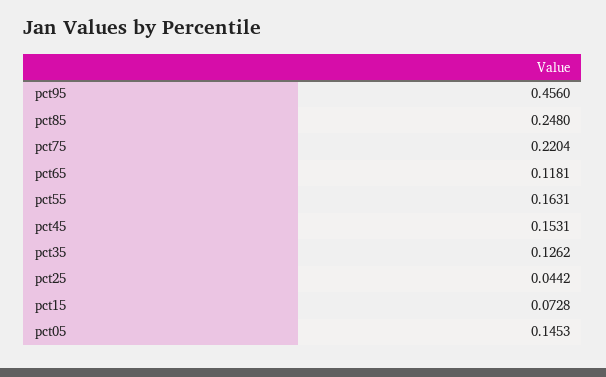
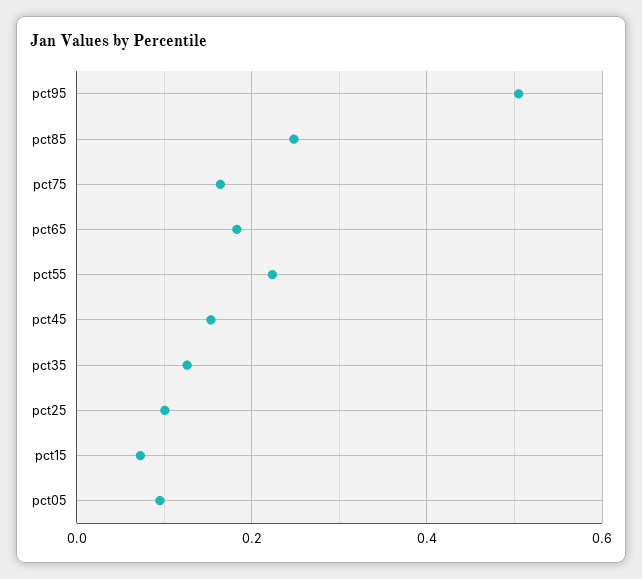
pct95: 0.456 -> 0.5
pct75: 0.2204 -> 0.16
pct65: 0.1181 -> 0.18
pct55: 0.1631 -> 0.22
pct25: 0.0442 -> 0.1
pct05: 0.1453 -> 0.1

